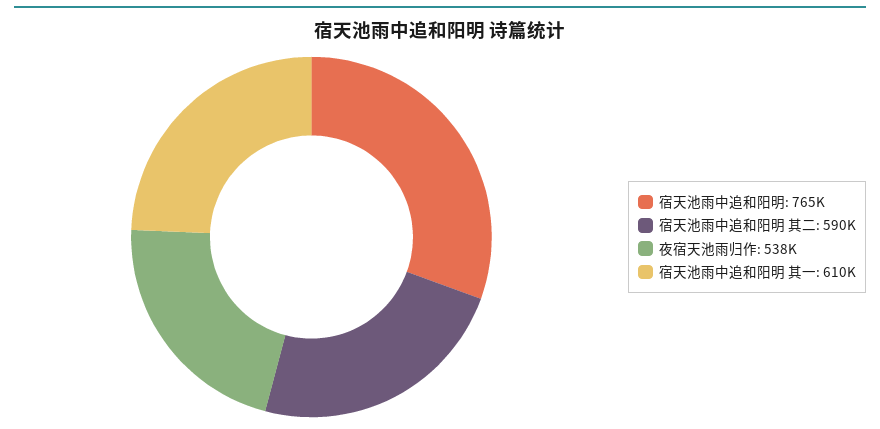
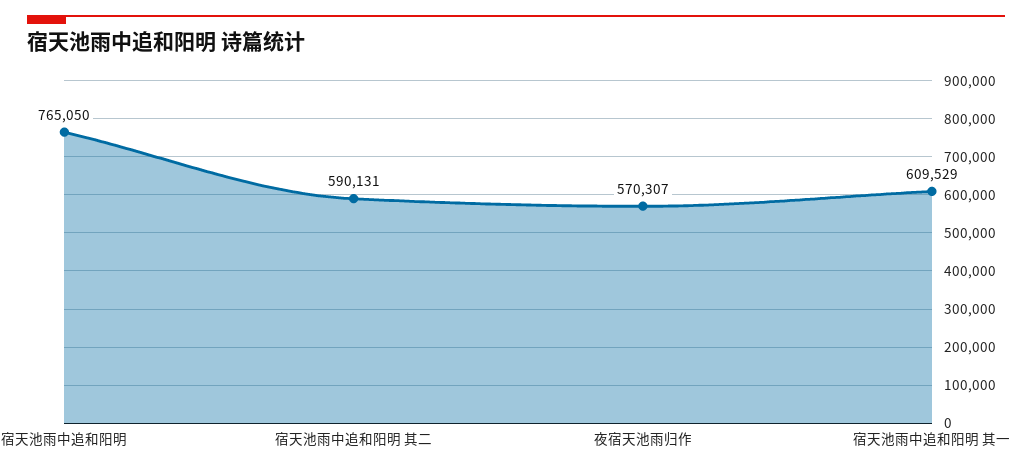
夜宿天池雨归作: 538000 -> 570307

